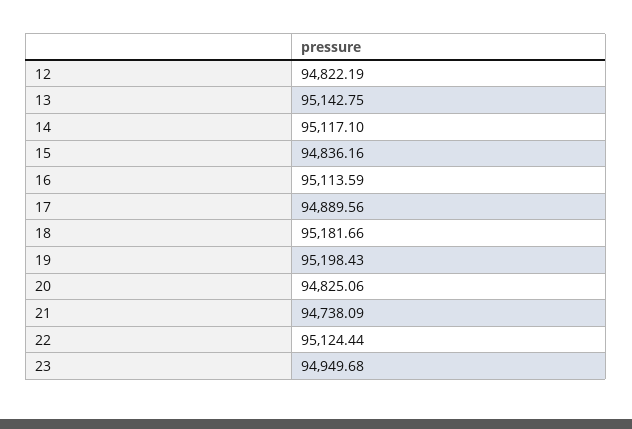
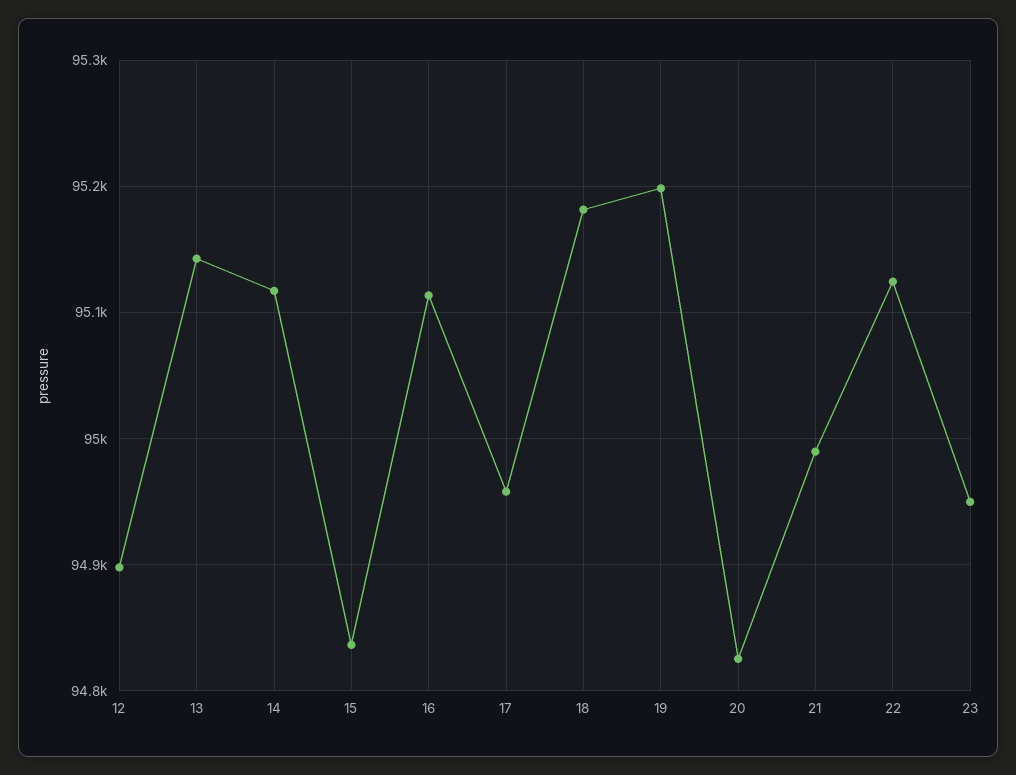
12: 94822.19 -> 94900
17: 94889.56 -> 94960
21: 94738.09 -> 94990

